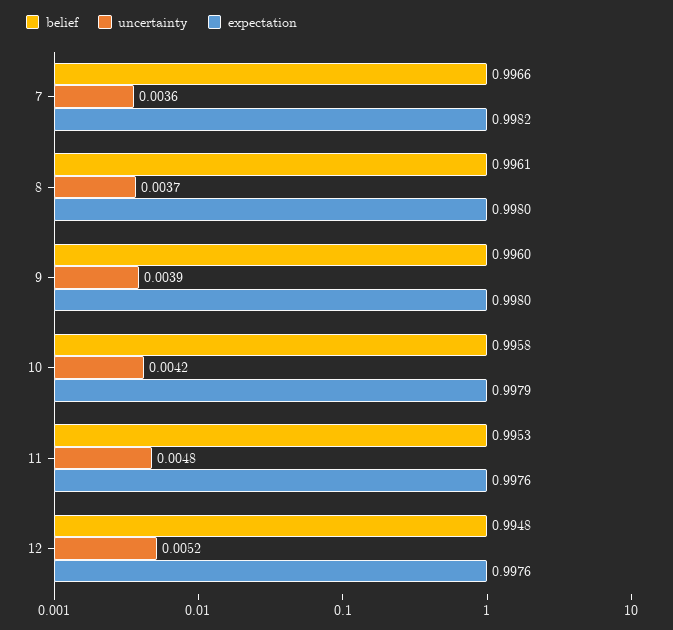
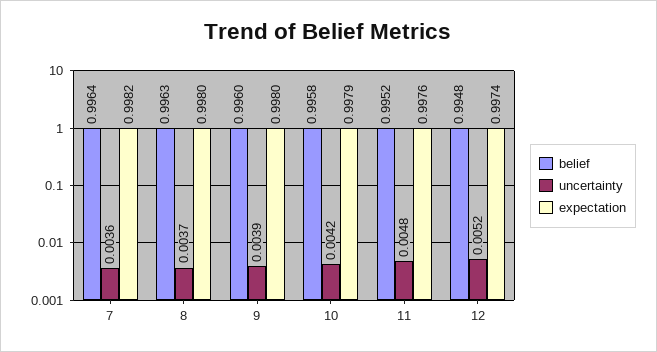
belief, 7: 0.9966 -> 0.9964
belief, 8: 0.9961 -> 0.9963
belief, 11: 0.9953 -> 0.9952
expectation, 12: 0.9976 -> 0.9974

